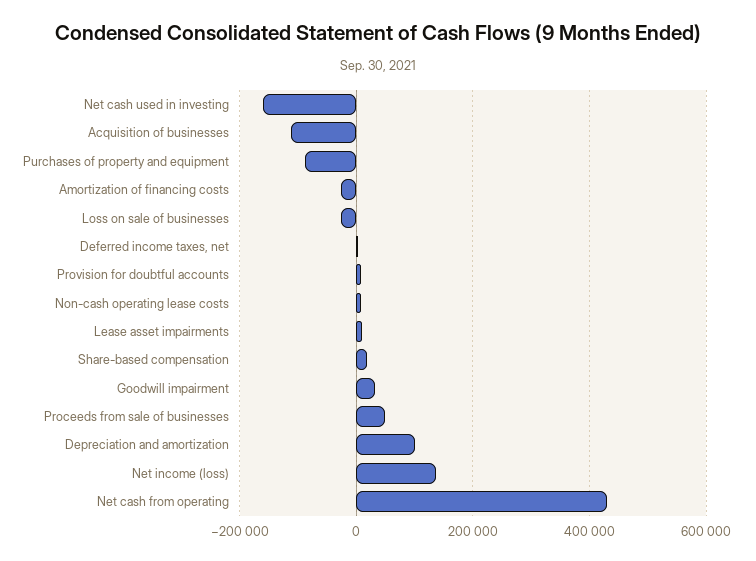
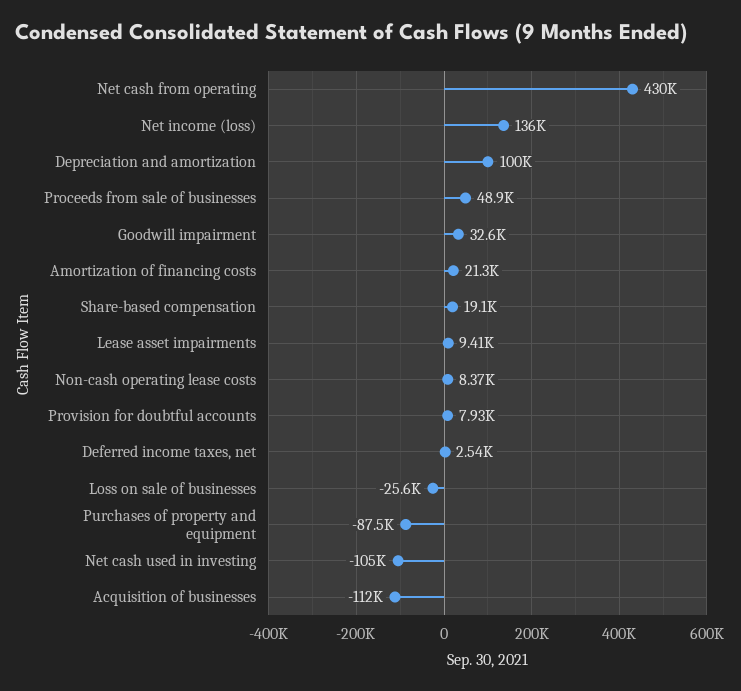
Net cash used in investing: -160000 -> -105000
Amortization of financing costs: -20000 -> 21300

